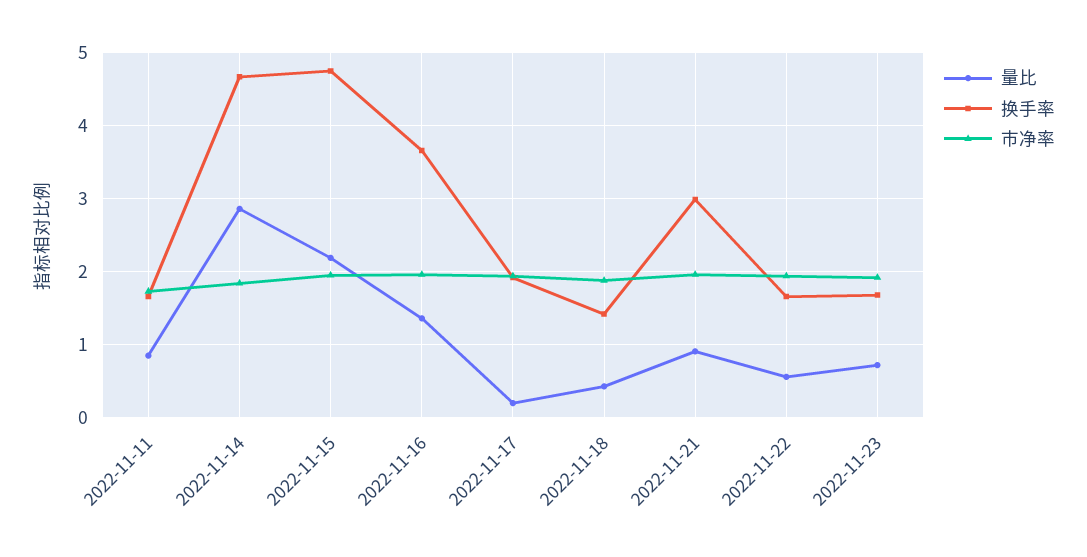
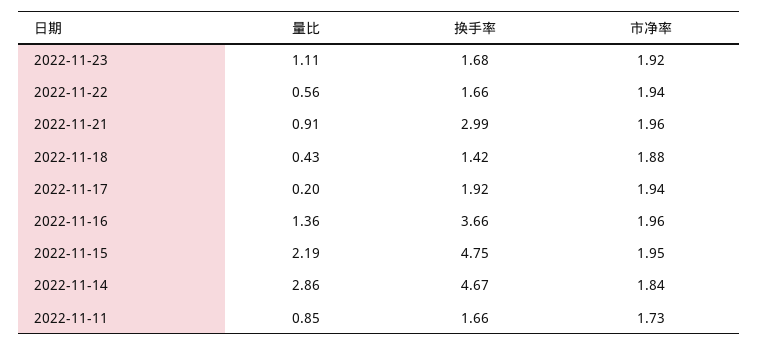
量比, 2022-11-23: 0.7 -> 1.11

